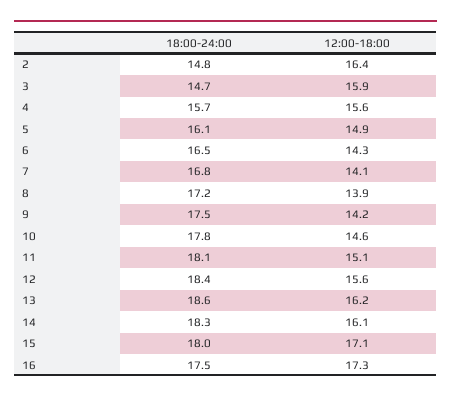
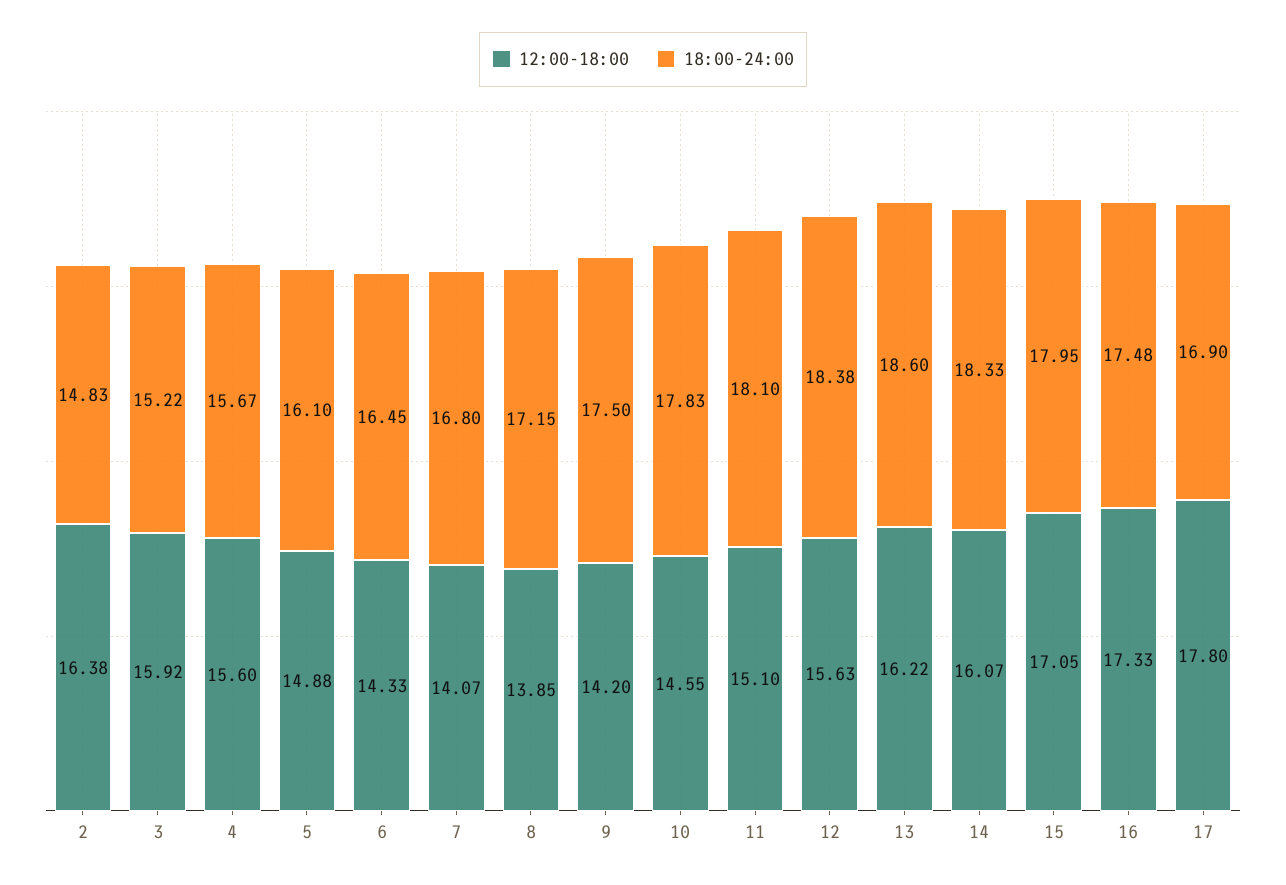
18:00-24:00, 3: 14.7 -> 15.22
12:00-18:00, 17: none -> 17.8
18:00-24:00, 17: none -> 16.9

